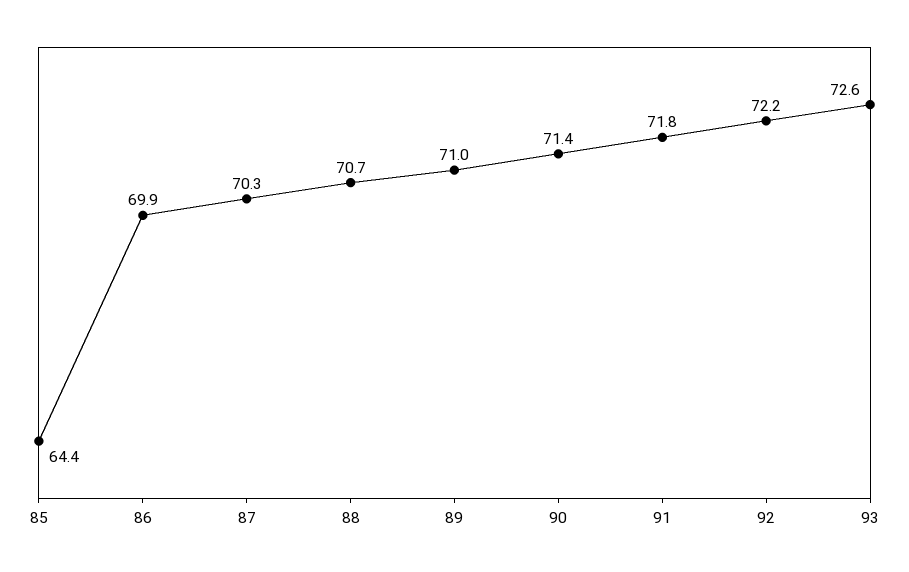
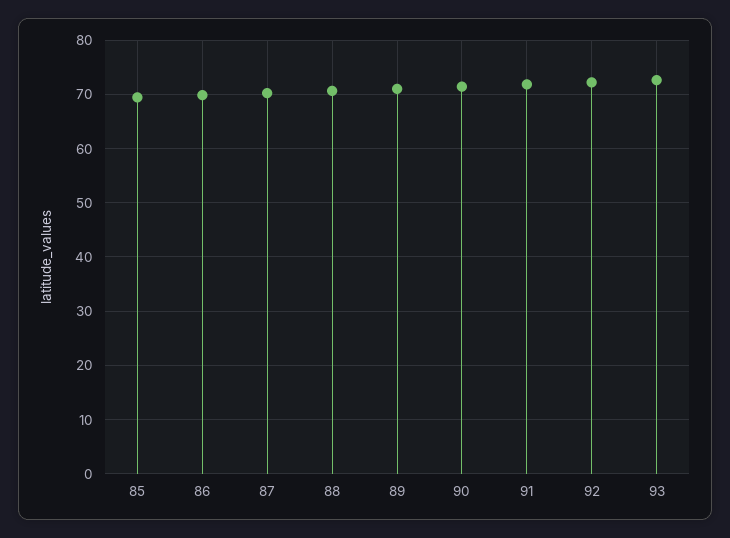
85: 64.4 -> 70

